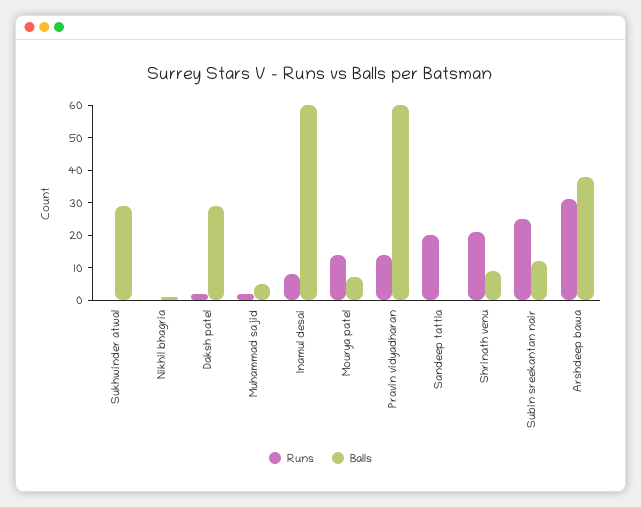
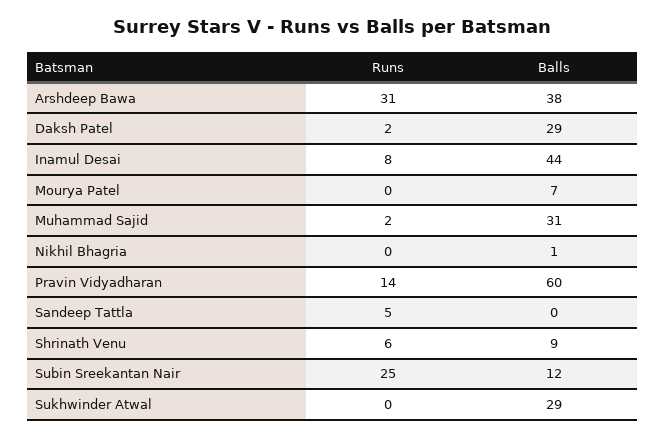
Balls, Muhammad sajid: 5 -> 31
Balls, Inamul desai: 60 -> 44
Runs, Mourya patel: 15 -> 0
Runs, Sandeep tattla: 20 -> 5
Runs, Shrinath venu: 20 -> 6

